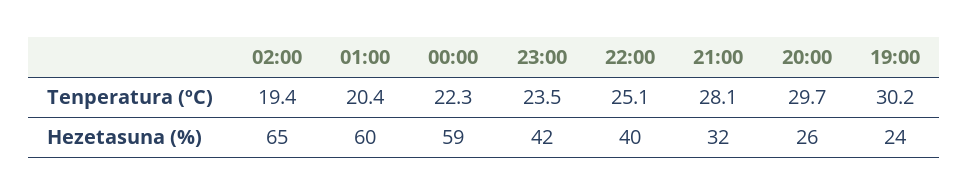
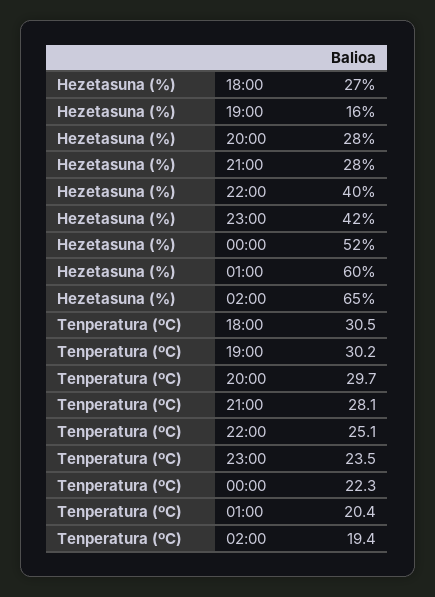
00:00, Hezetasuna (%): 59 -> 52
21:00, Hezetasuna (%): 32 -> 28
20:00, Hezetasuna (%): 26 -> 28
19:00, Hezetasuna (%): 24 -> 16
18:00, Hezetasuna (%): none -> 27
18:00, Tenperatura (ºC): none -> 30.5

